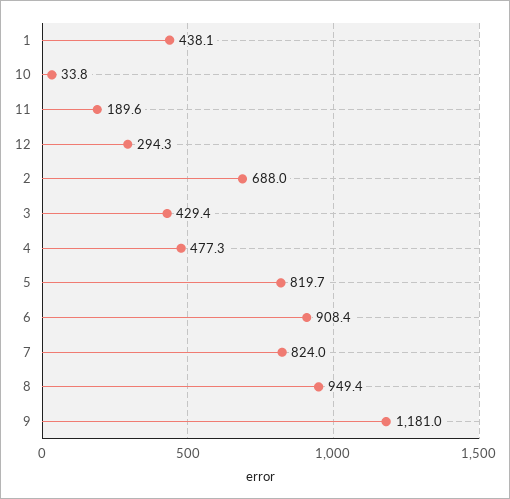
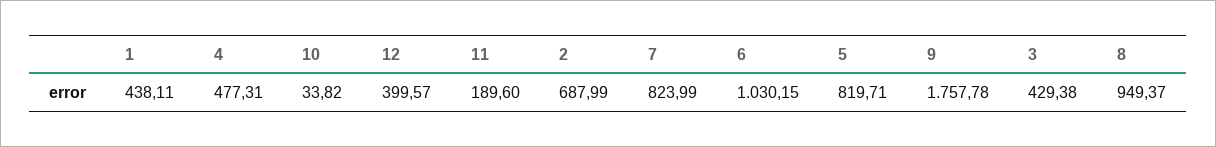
12: 294.3 -> 399.57
6: 908.4 -> 1030.15
9: 1181 -> 1757.78

